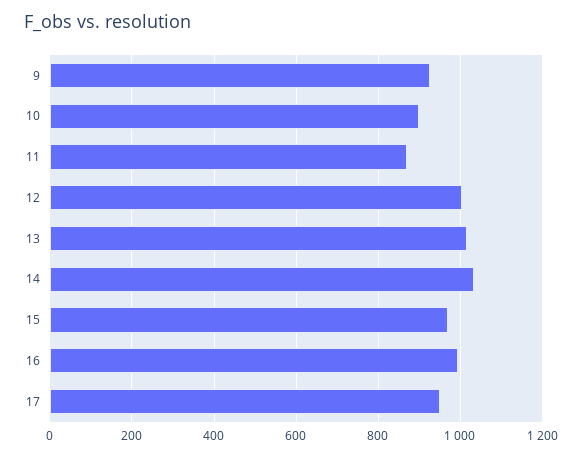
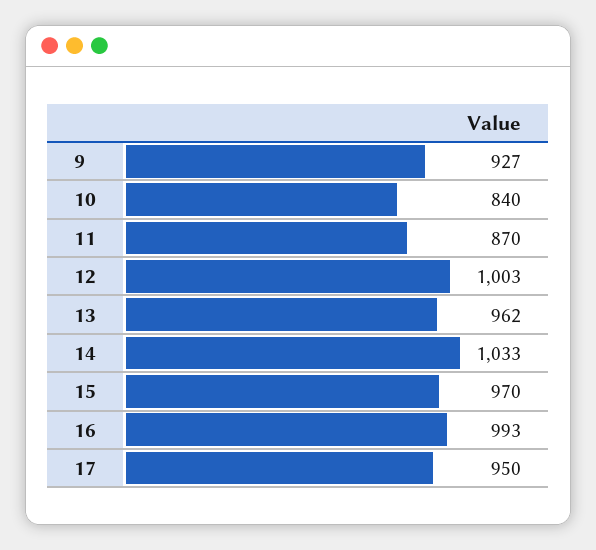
10: 900 -> 840
13: 1020 -> 962

